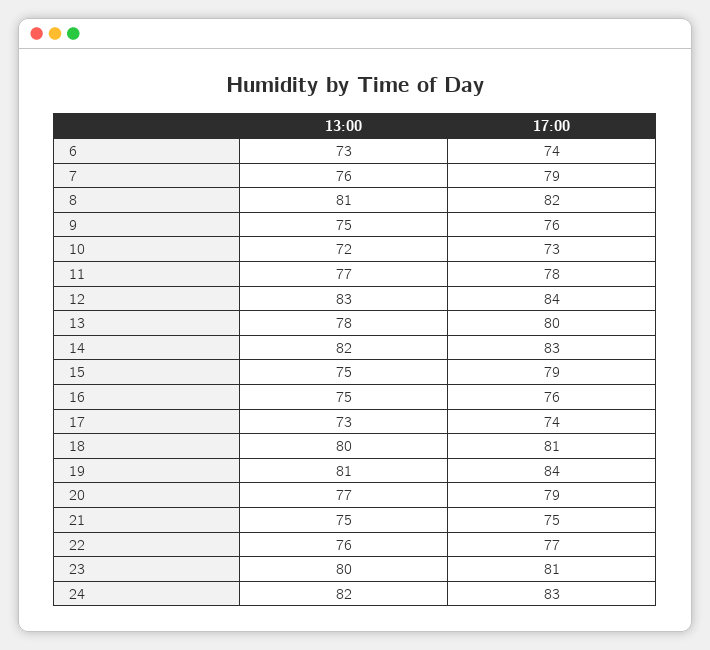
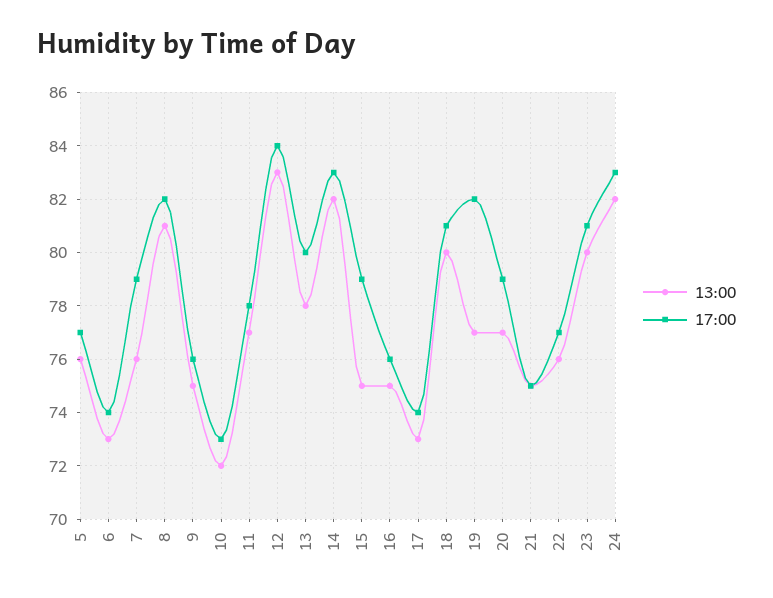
13:00, 19: 81 -> 77
17:00, 19: 84 -> 82
13:00, 5: none -> 76
17:00, 5: none -> 77

